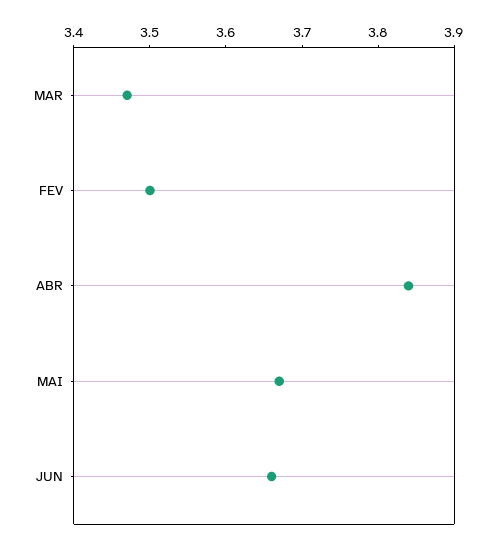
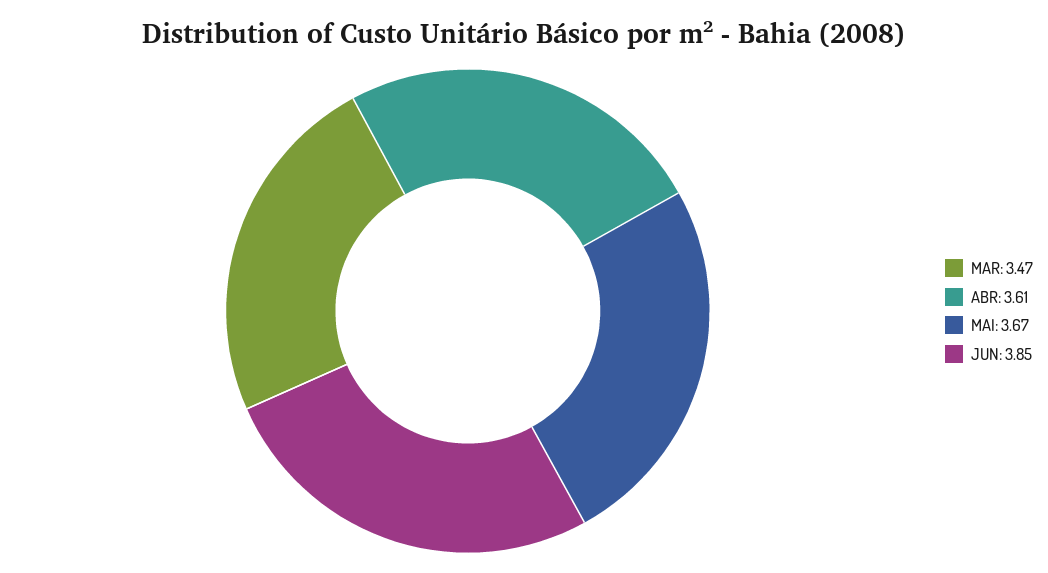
FEV: 3.5 -> none
ABR: 3.85 -> 3.61
JUN: 3.65 -> 3.85

